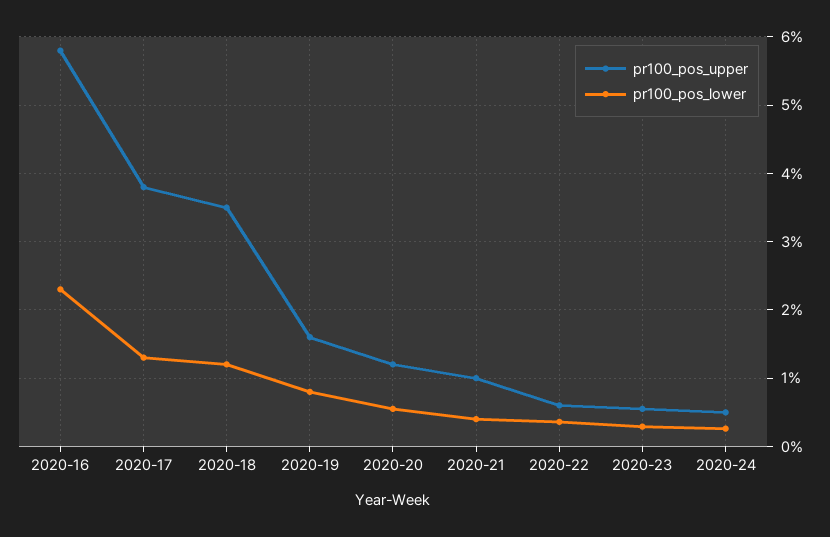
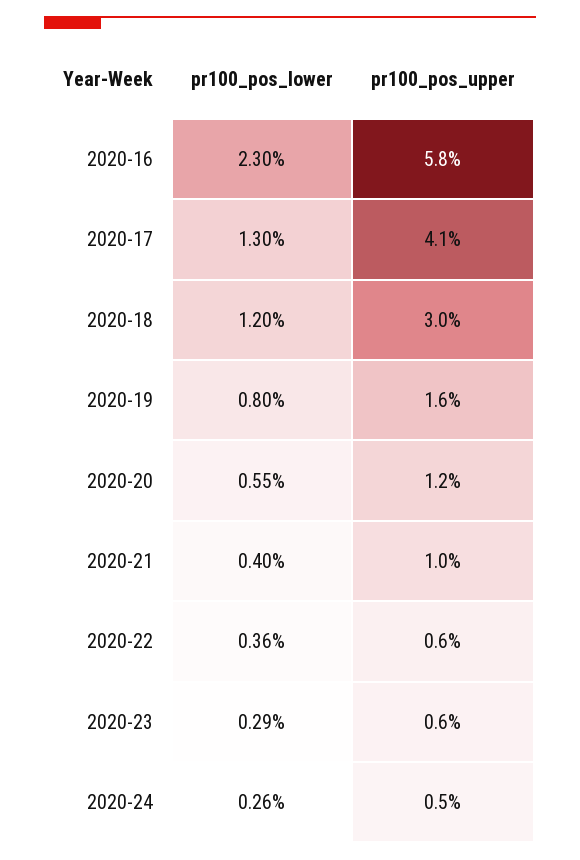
pr100_pos_upper, 2020-17: 3.8 -> 4.1
pr100_pos_upper, 2020-18: 3.5 -> 3

